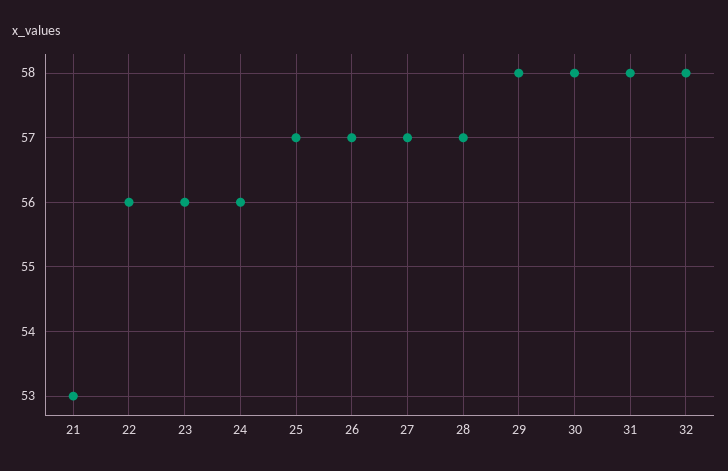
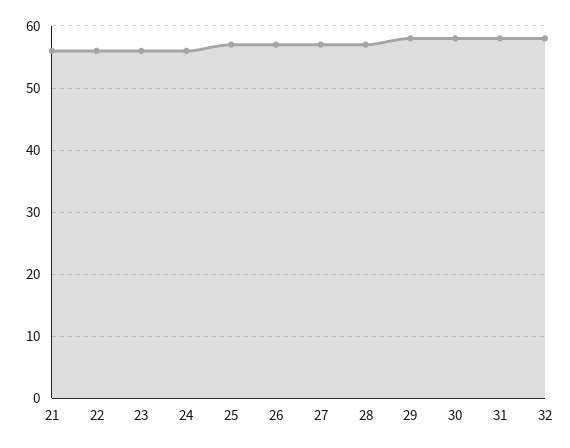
21: 53 -> 56

